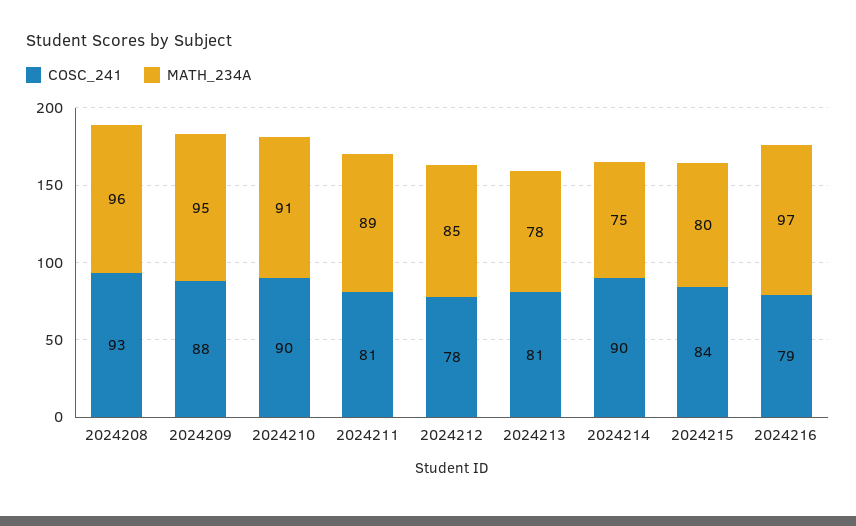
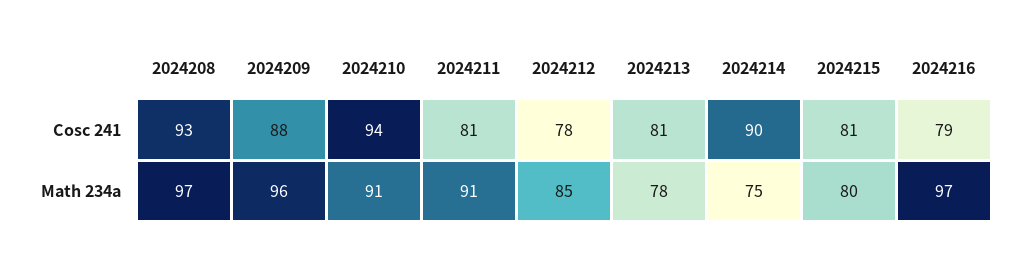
MATH_234A, 2024208: 96 -> 97
MATH_234A, 2024209: 95 -> 96
COSC_241, 2024210: 90 -> 94
MATH_234A, 2024211: 89 -> 91
COSC_241, 2024215: 84 -> 81

